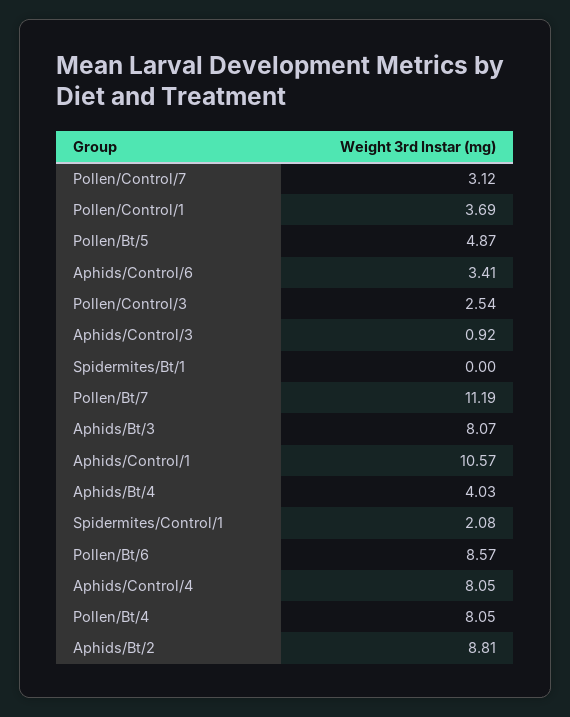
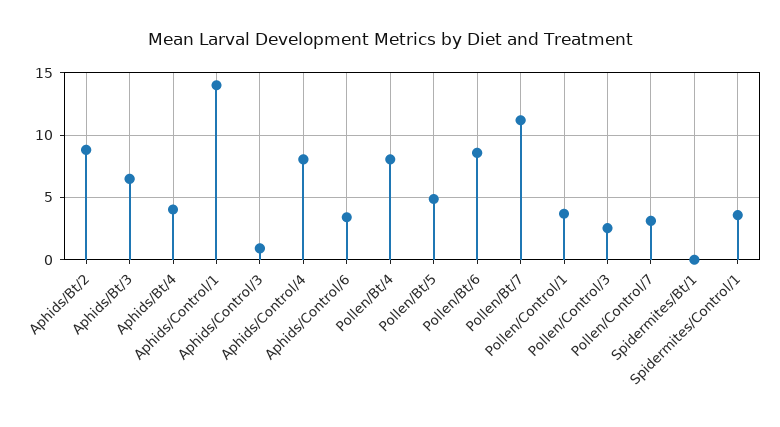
Aphids/Bt/3: 8.07 -> 6.5
Aphids/Control/1: 10.57 -> 14
Spidermites/Control/1: 2.08 -> 3.5

